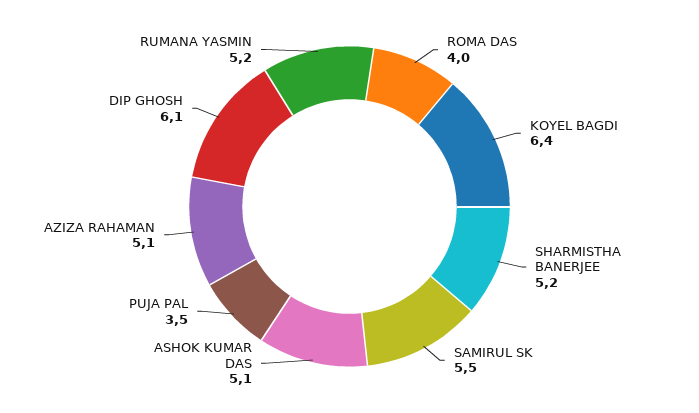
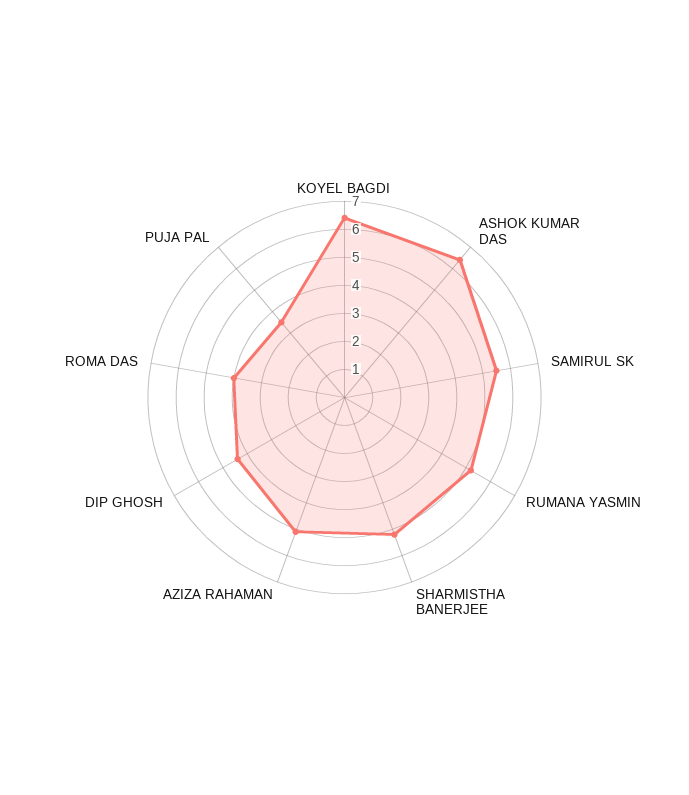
ASHOK KUMAR DAS: 5.1 -> 6.5
DIP GHOSH: 6.1 -> 4.5

